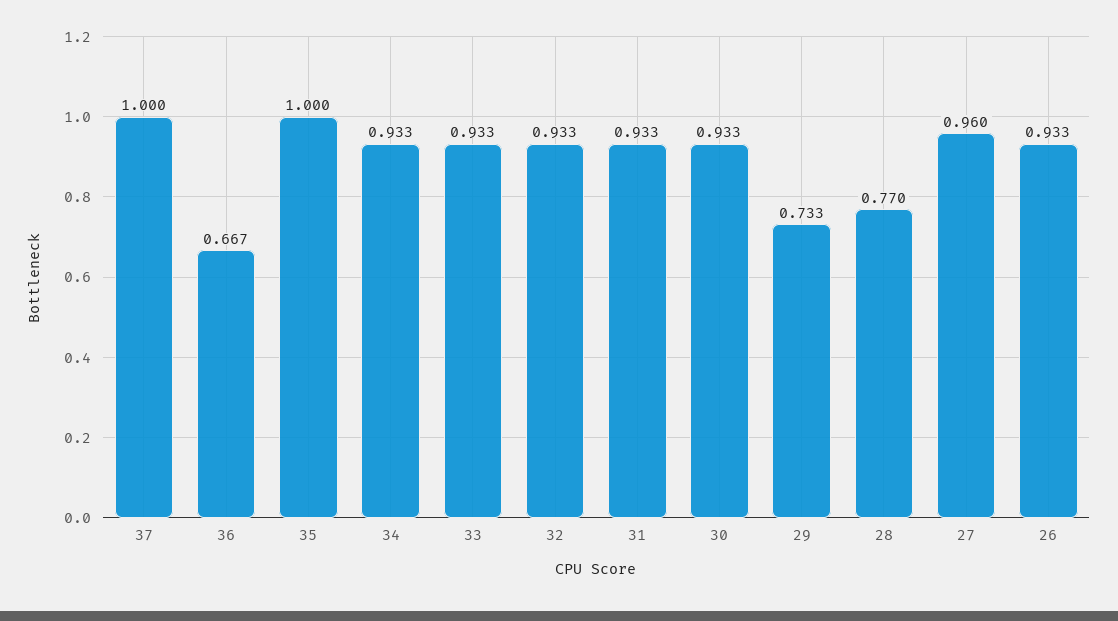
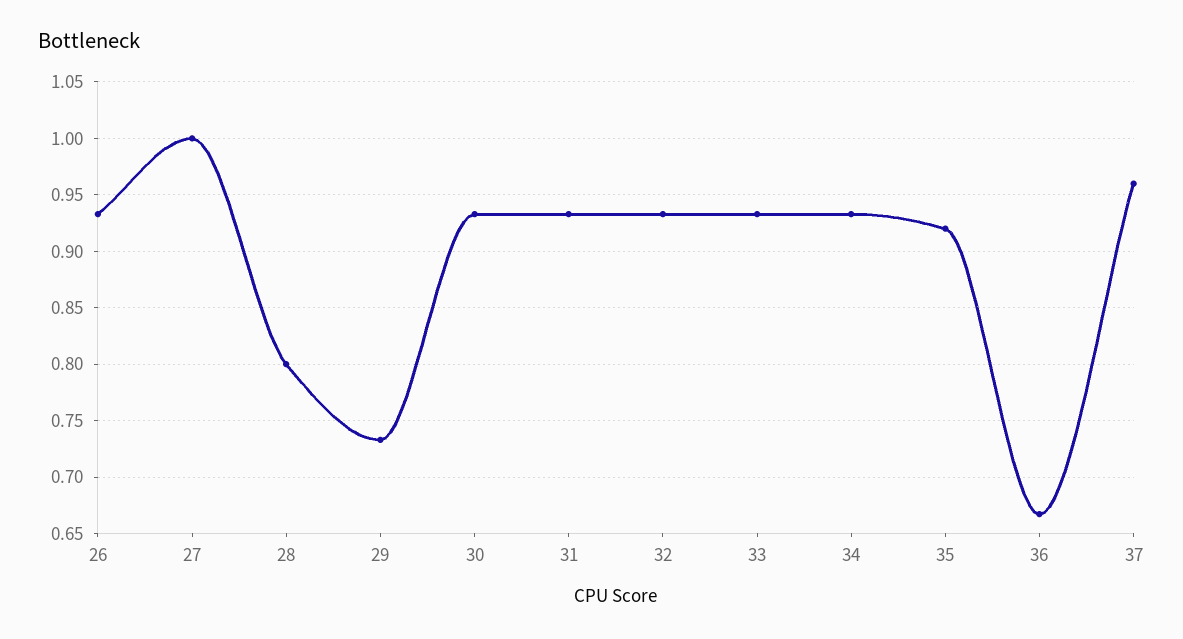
37: 1 -> 0.96
35: 1 -> 0.92
28: 0.77 -> 0.8
27: 0.96 -> 1

